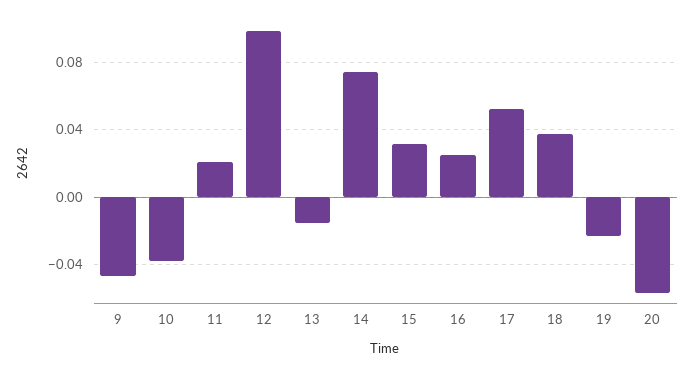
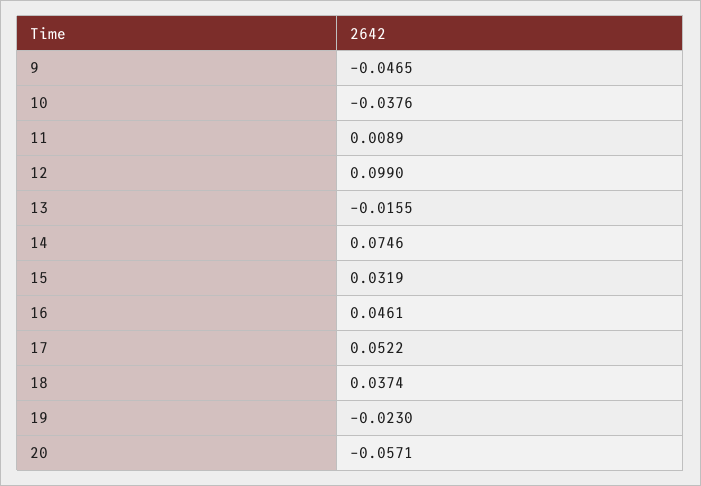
11: 0.02 -> 0.0089
16: 0.025 -> 0.0461

